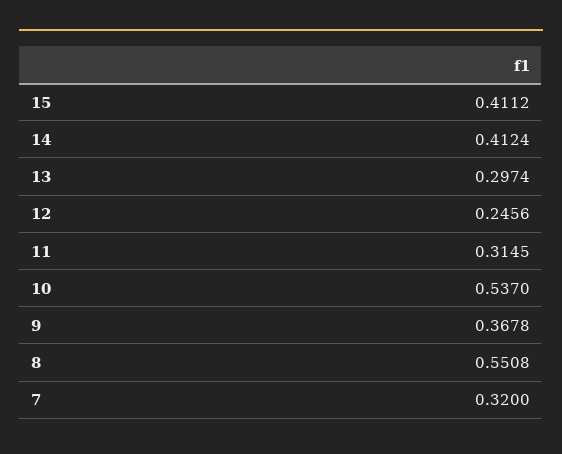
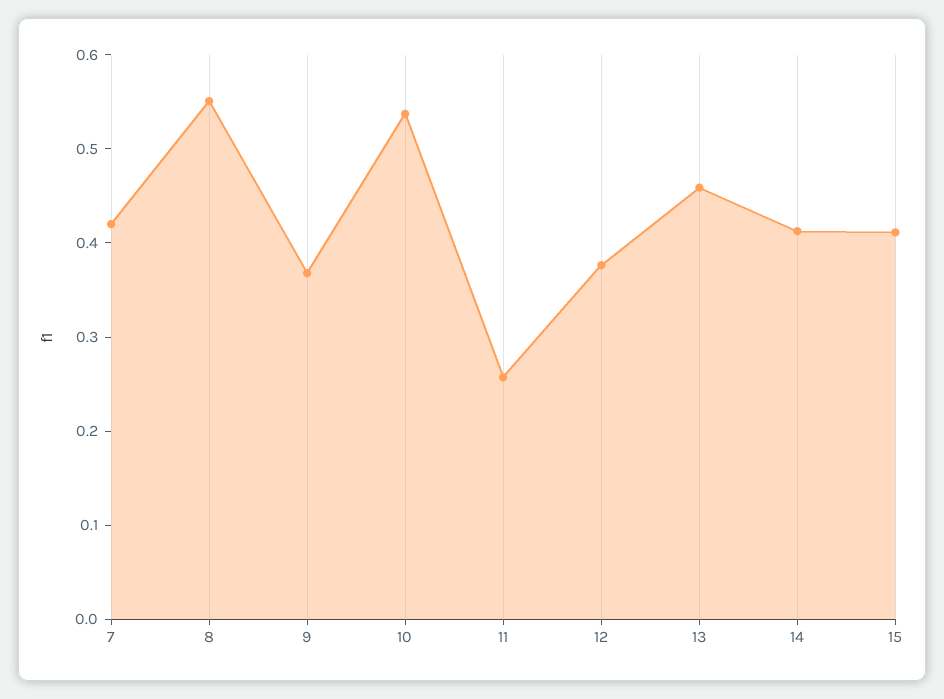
13: 0.2974 -> 0.46
12: 0.2456 -> 0.38
11: 0.3145 -> 0.26
7: 0.32 -> 0.42

